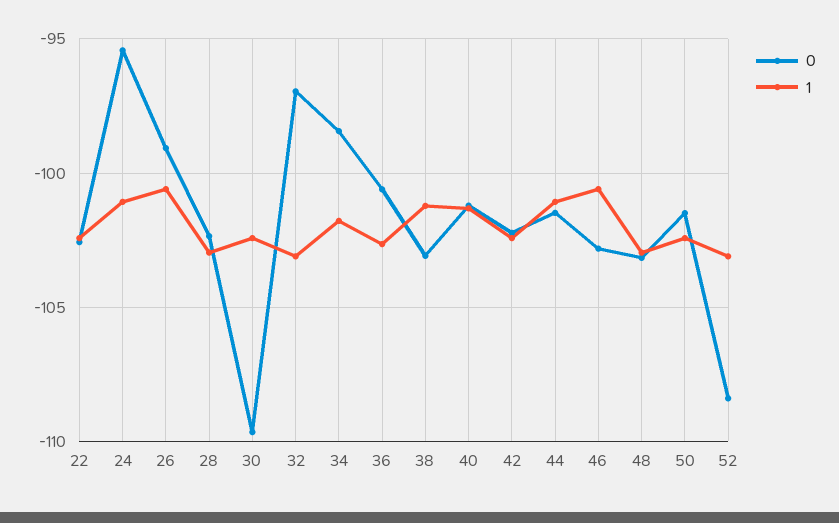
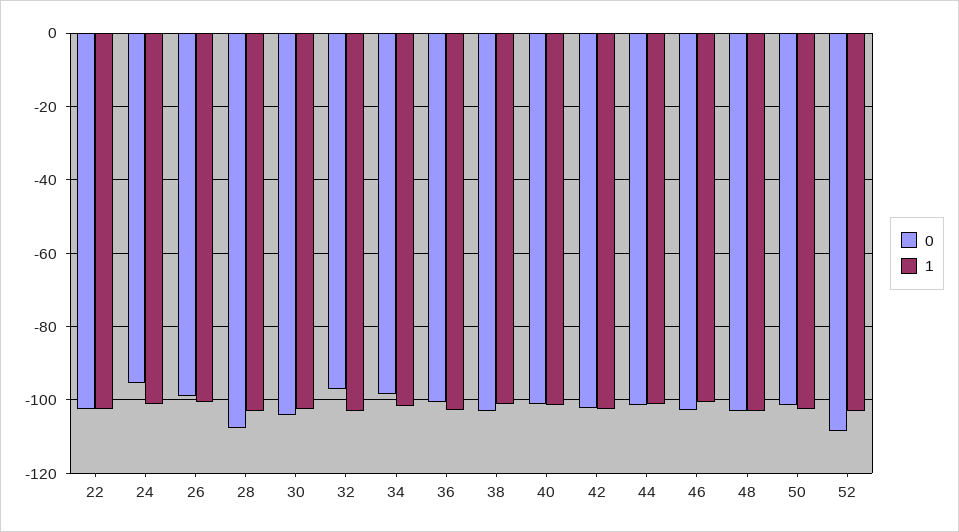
0, 28: -102.5 -> -108
0, 30: -109.5 -> -104

